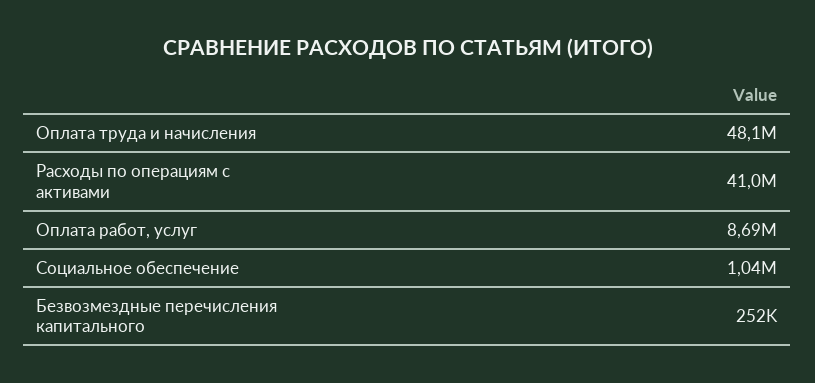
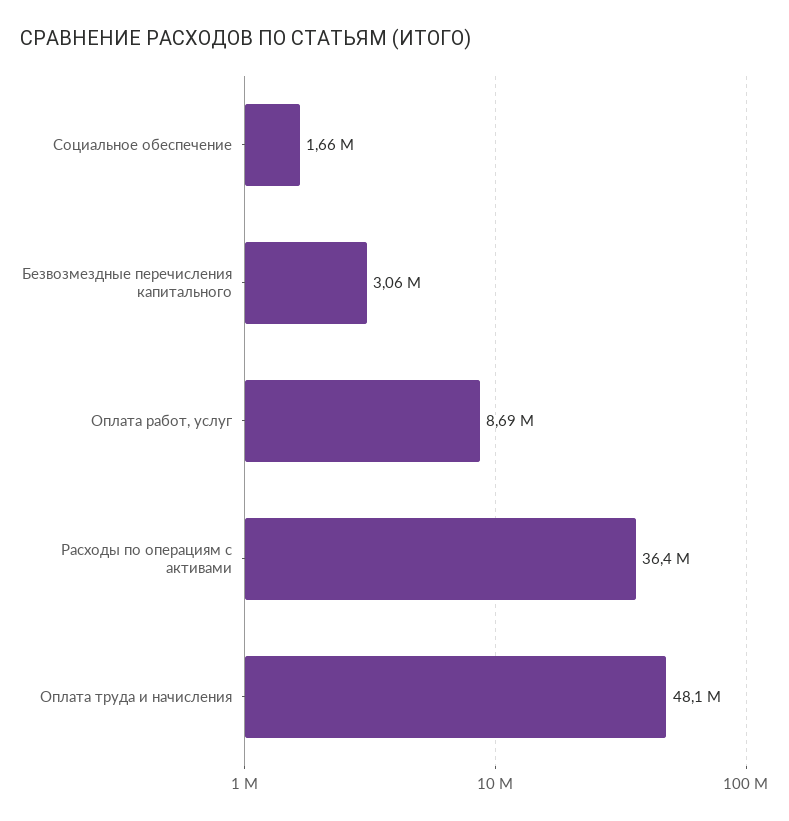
Расходы по операциям с активами: 41000000 -> 36400000
Социальное обеспечение: 1040000 -> 1660000
Безвозмездные перечисления капитального: 252000 -> 3060000

